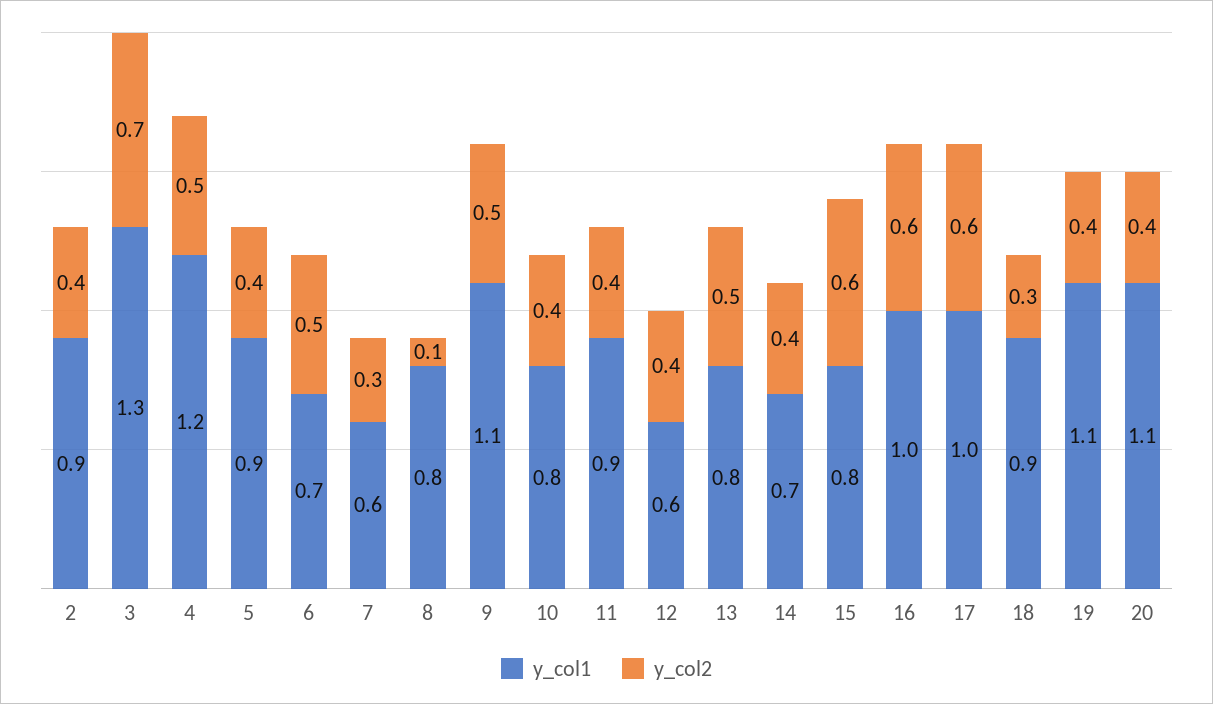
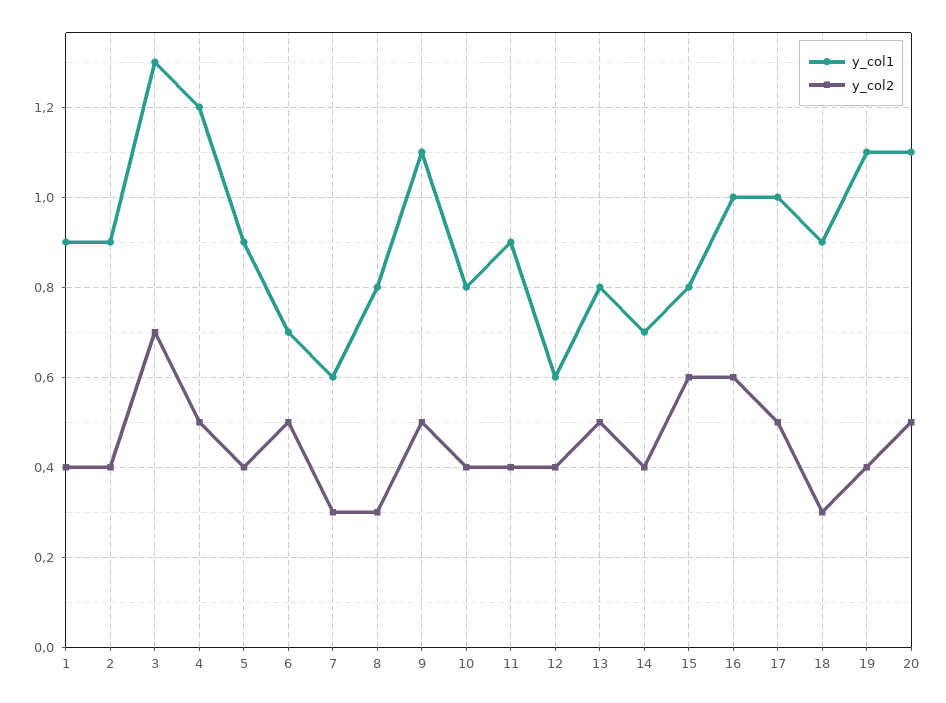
y_col2, 8: 0.1 -> 0.3
y_col2, 17: 0.6 -> 0.5
y_col2, 20: 0.4 -> 0.5
y_col1, 1: none -> 0.9
y_col2, 1: none -> 0.4

